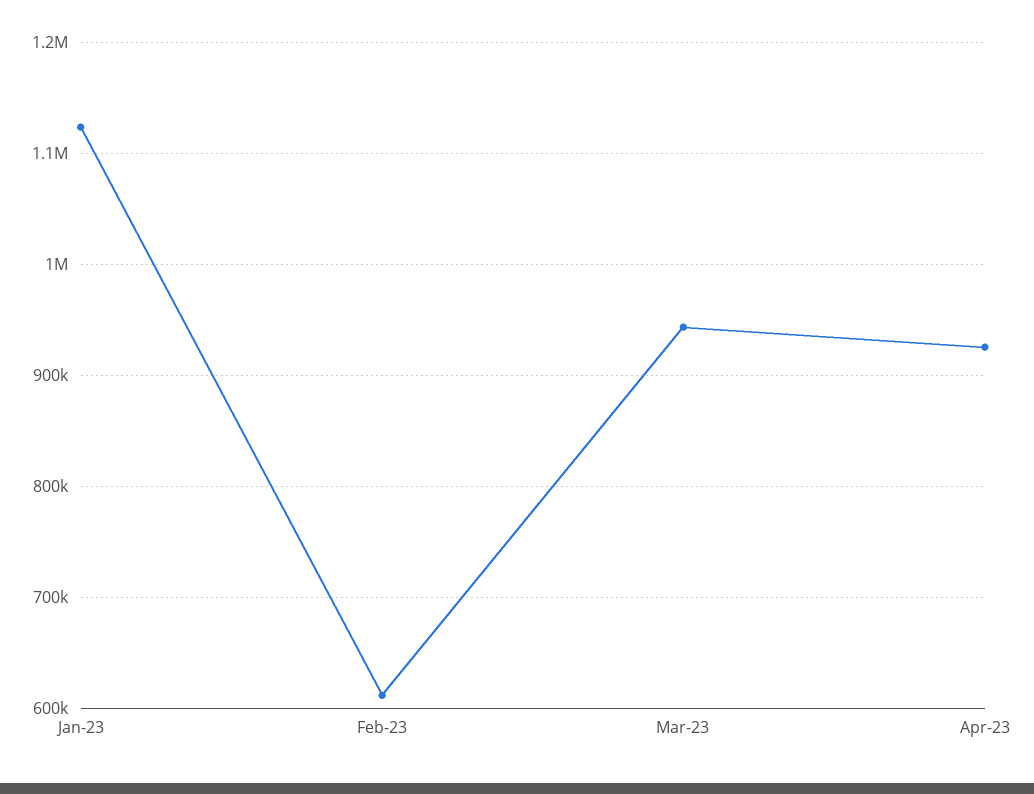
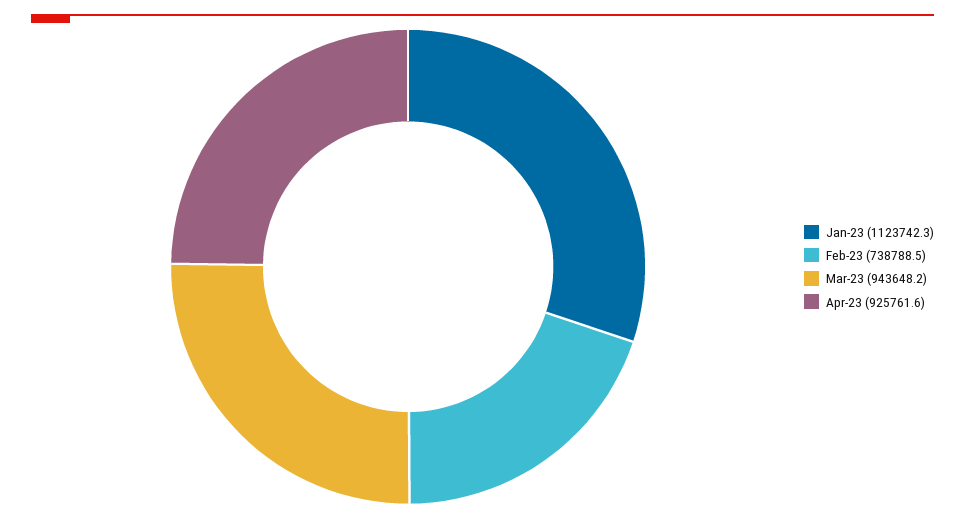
Feb-23: 610000 -> 738788.5

